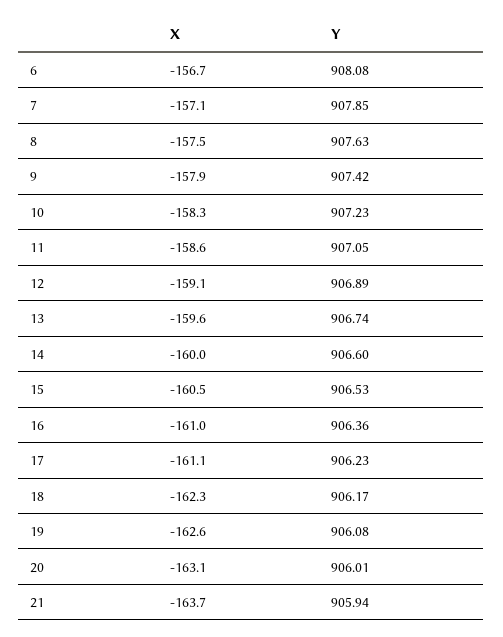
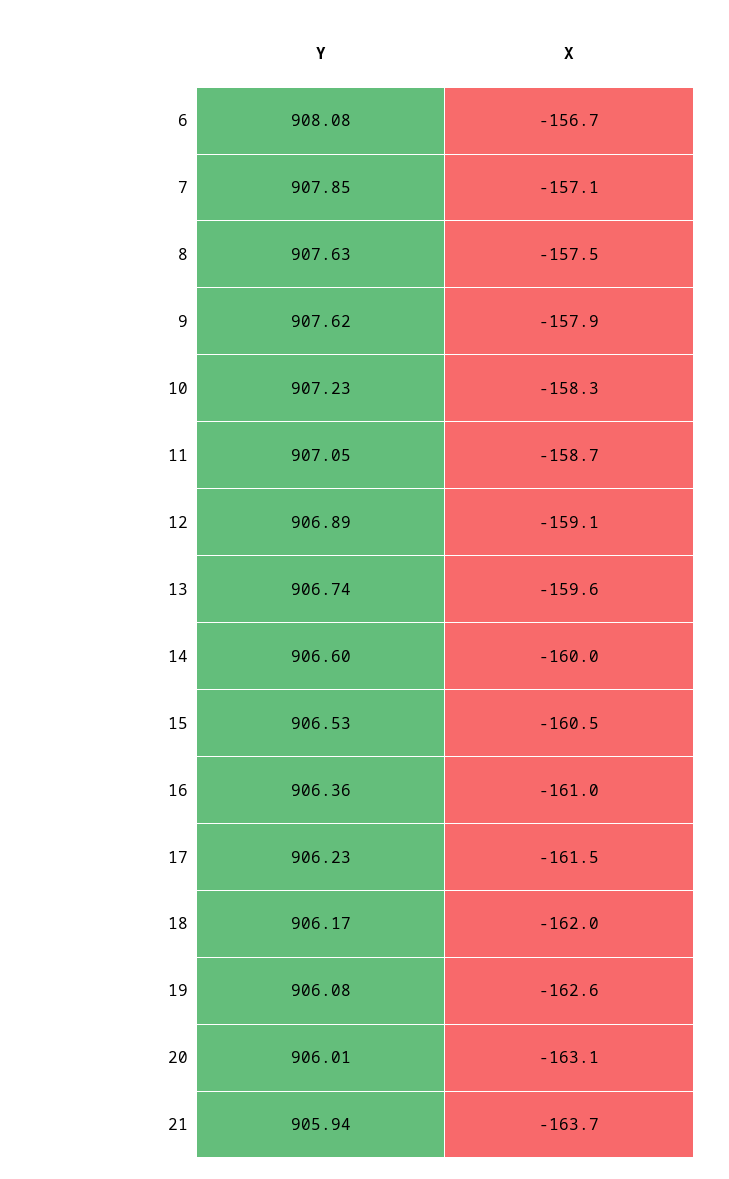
Y, 9: 907.42 -> 907.62
X, 11: -158.6 -> -158.7
X, 17: -161.1 -> -161.5
X, 18: -162.3 -> -162

